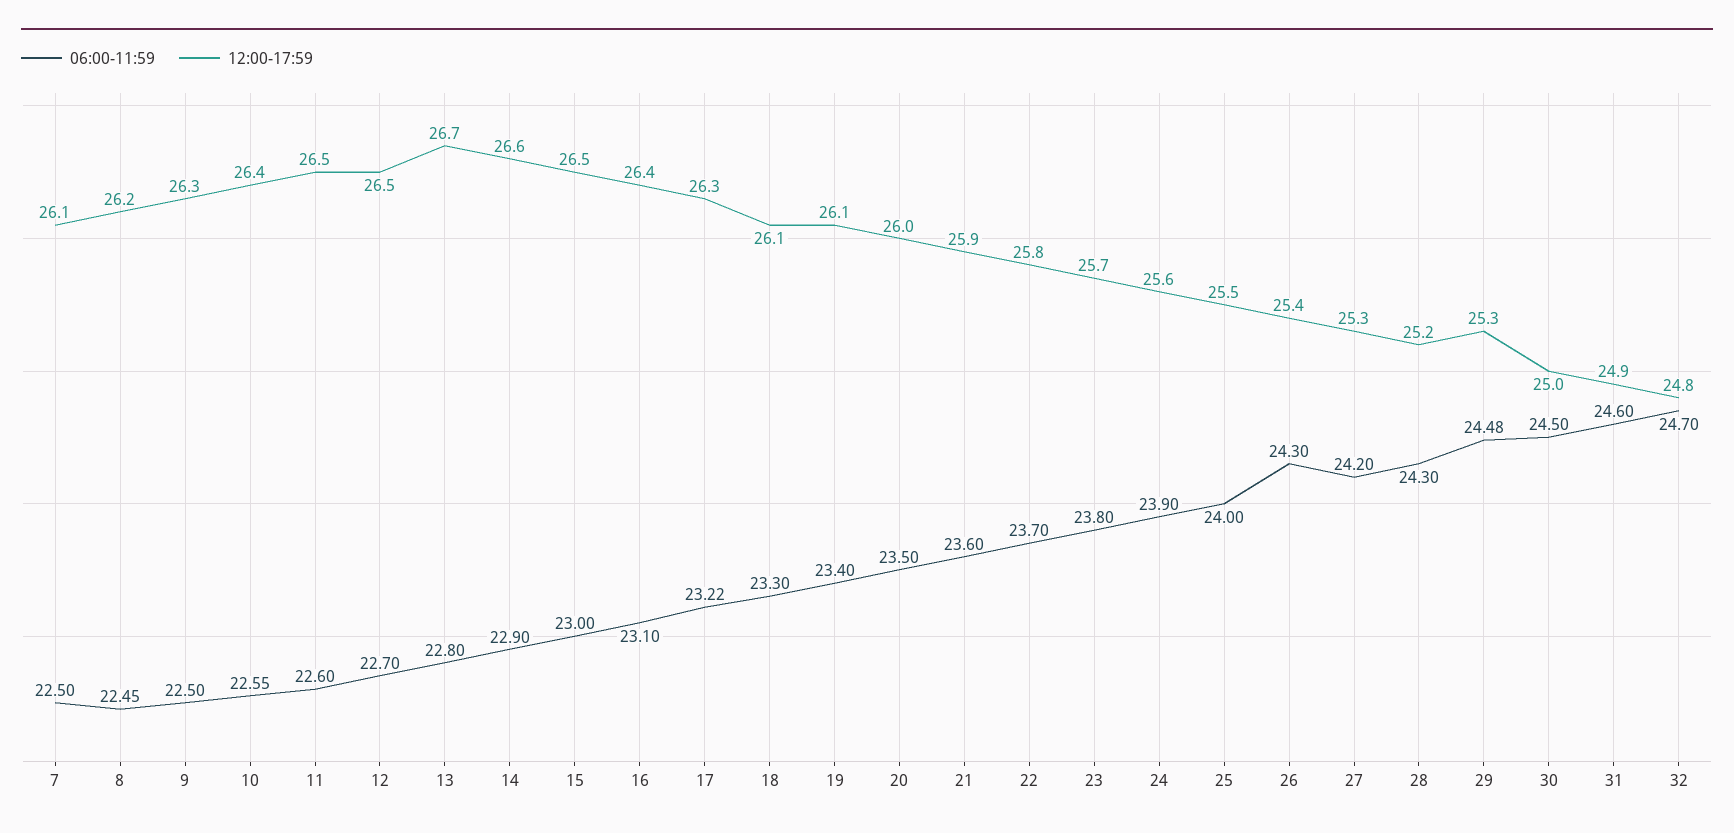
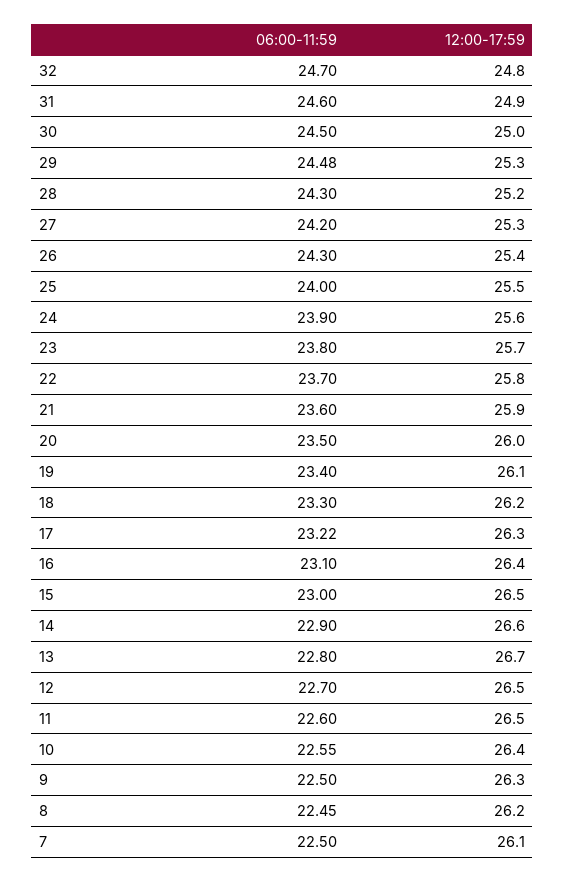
12:00-17:59, 18: 26.1 -> 26.2

